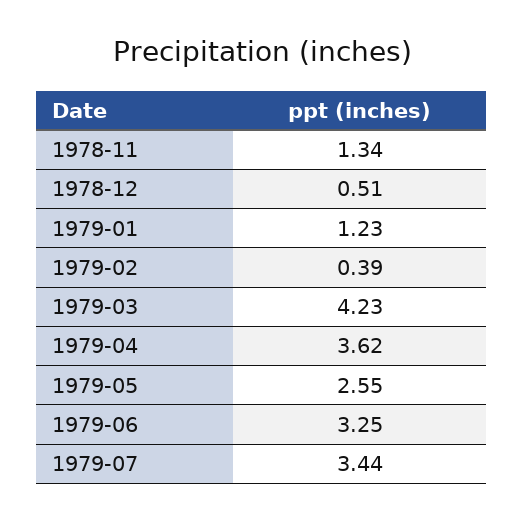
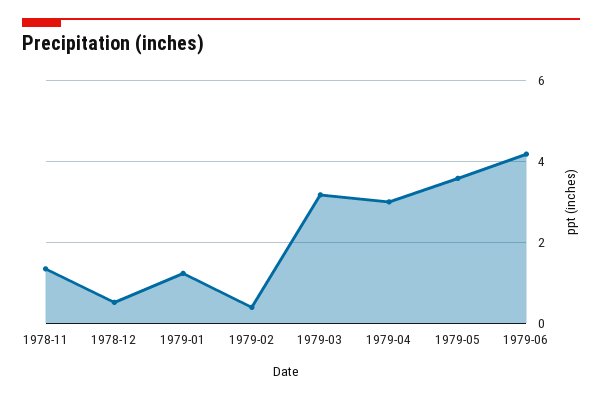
1979-03: 4.23 -> 3.2
1979-04: 3.62 -> 3
1979-05: 2.55 -> 3.6
1979-06: 3.25 -> 4.2
1979-07: 3.44 -> none

